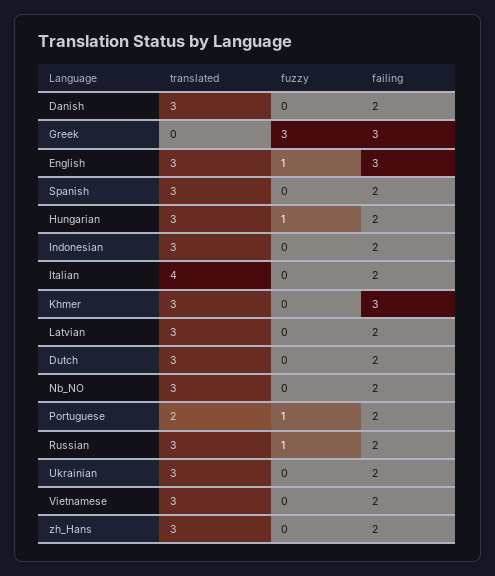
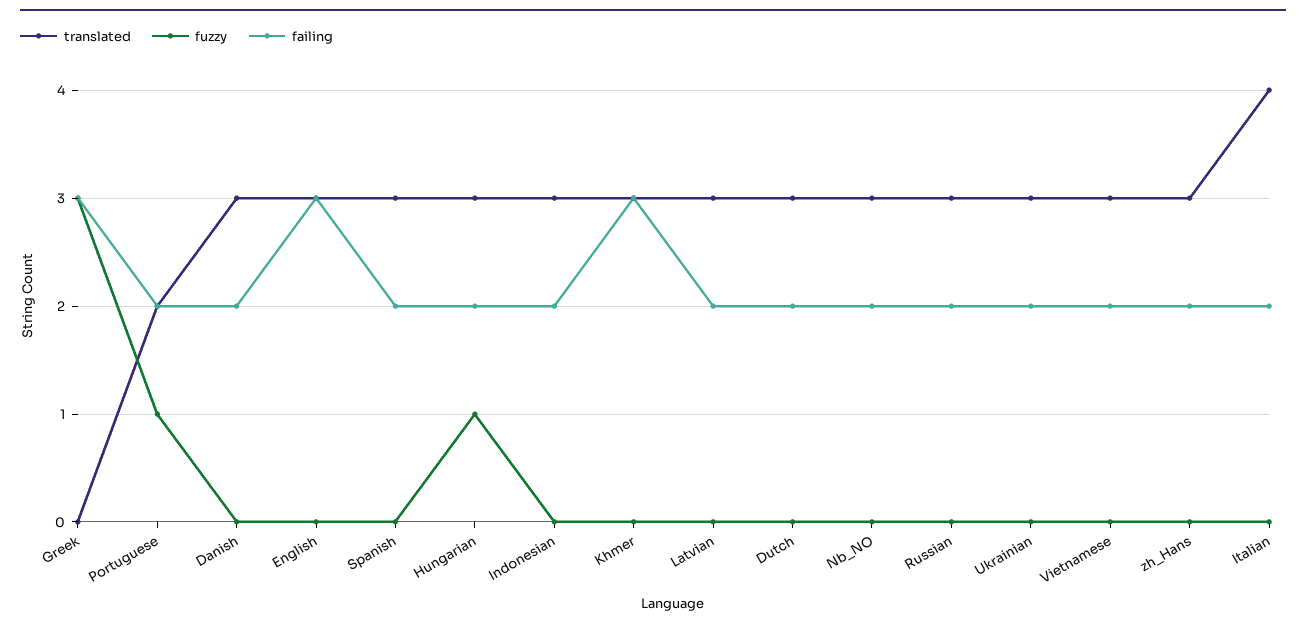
fuzzy, English: 1 -> 0
fuzzy, Russian: 1 -> 0

